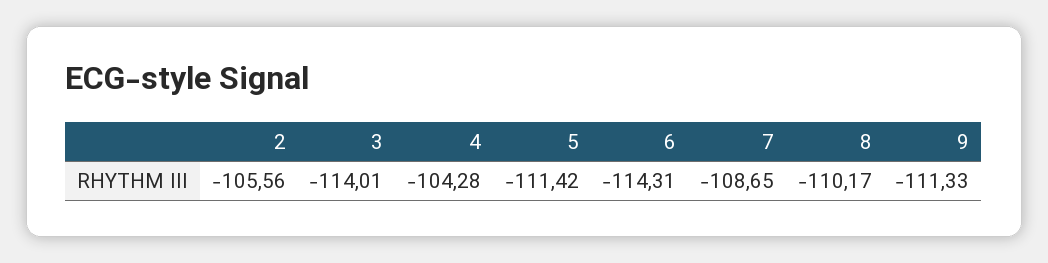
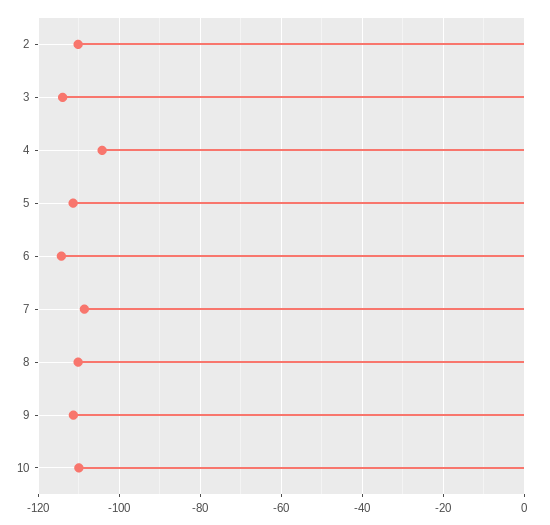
2: -105.56 -> -110
10: none -> -110

